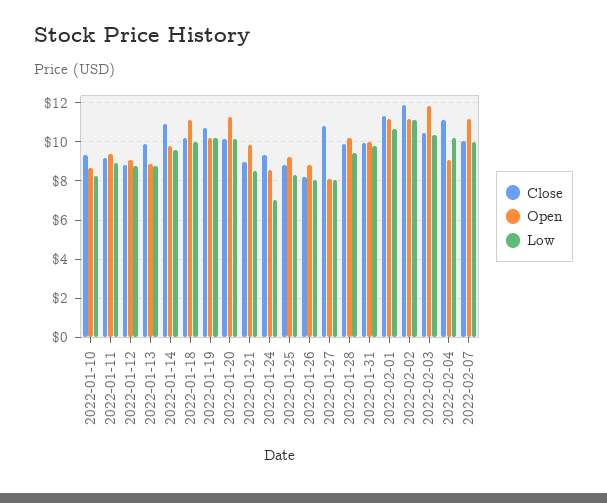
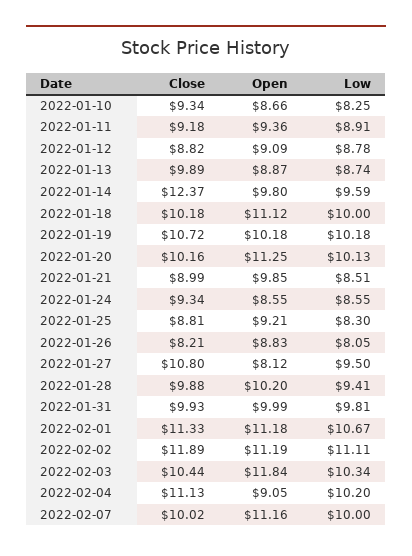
Close, 2022-01-14: 11 -> 12.37
Low, 2022-01-24: 7 -> 8.55
Low, 2022-01-27: 8 -> 9.5

